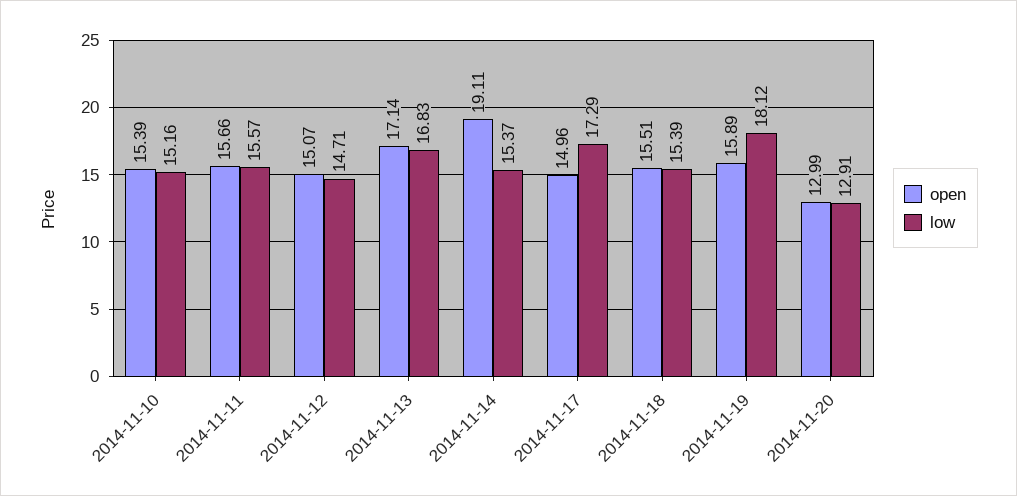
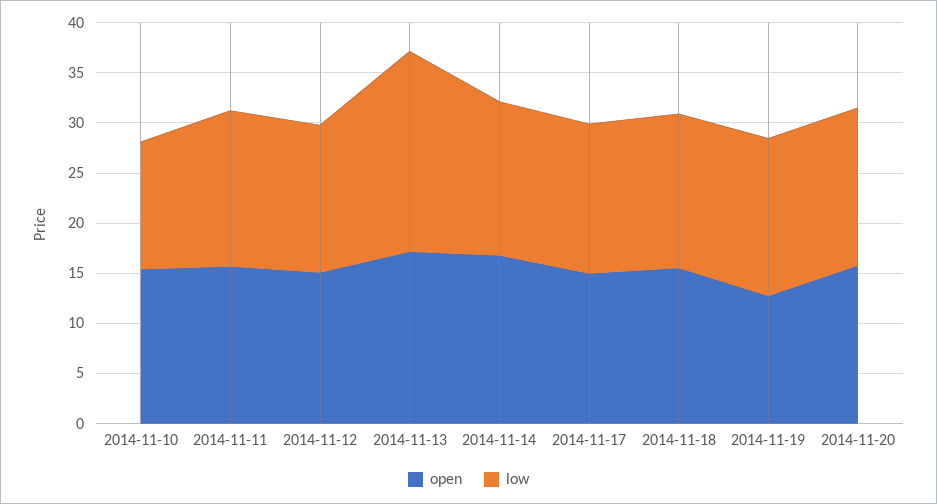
low, 2014-11-10: 15.16 -> 13
low, 2014-11-13: 16.83 -> 20
open, 2014-11-14: 19.11 -> 17
low, 2014-11-17: 17.29 -> 15
open, 2014-11-19: 15.89 -> 13
low, 2014-11-19: 18.12 -> 16
open, 2014-11-20: 12.99 -> 16
low, 2014-11-20: 12.91 -> 16

